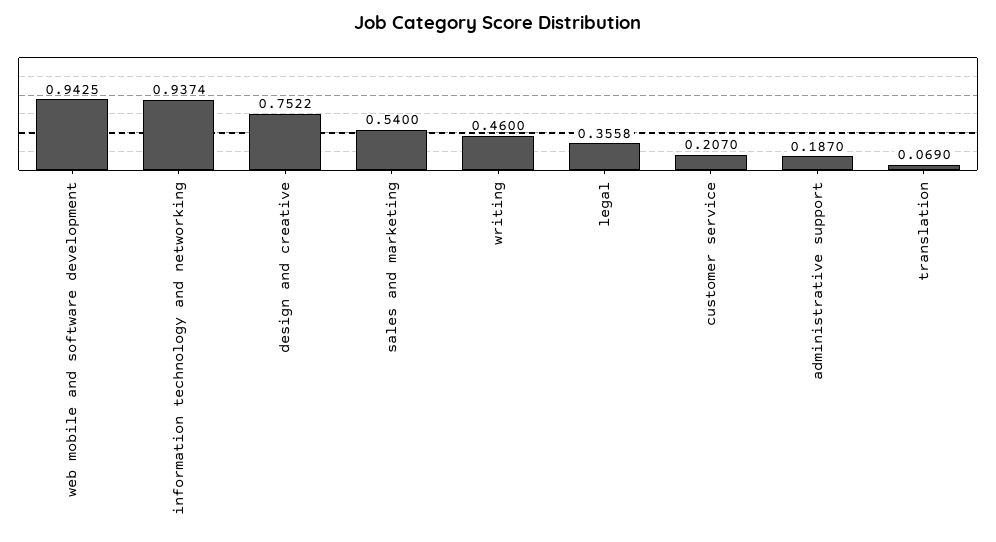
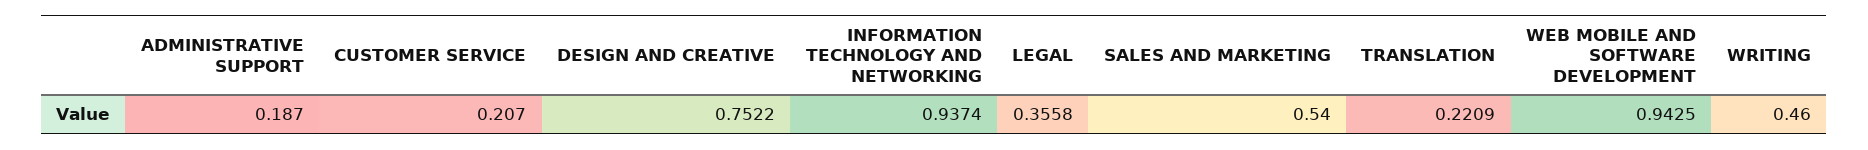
translation: 0.069 -> 0.2209

